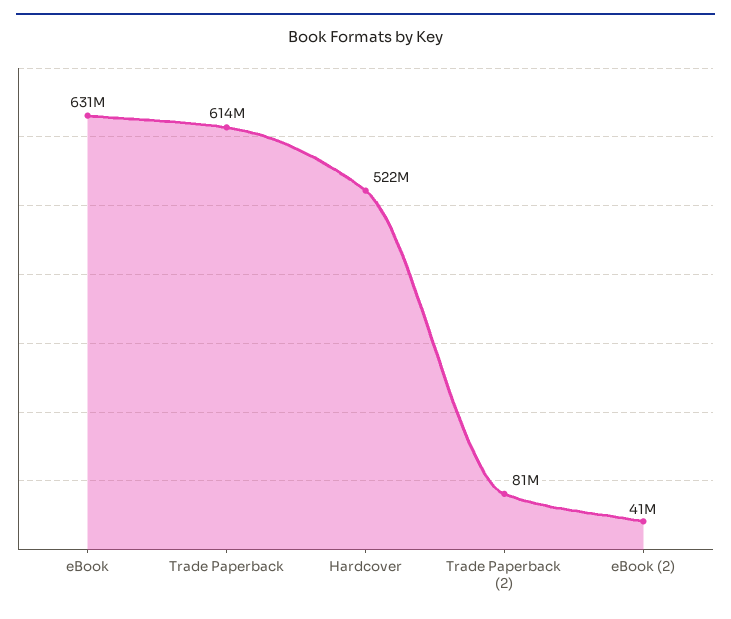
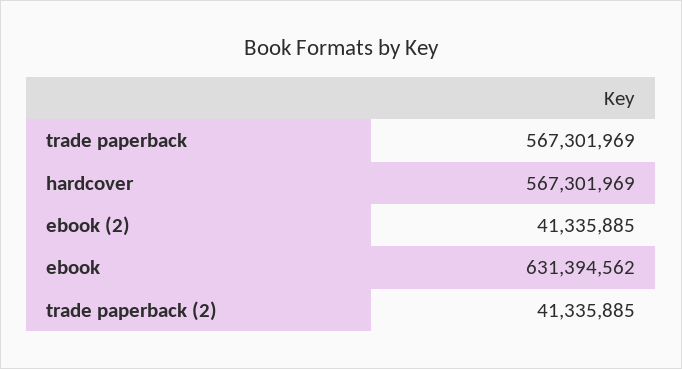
Trade Paperback: 614000000 -> 567301969
Hardcover: 522000000 -> 567301969
Trade Paperback (2): 81000000 -> 41335885

